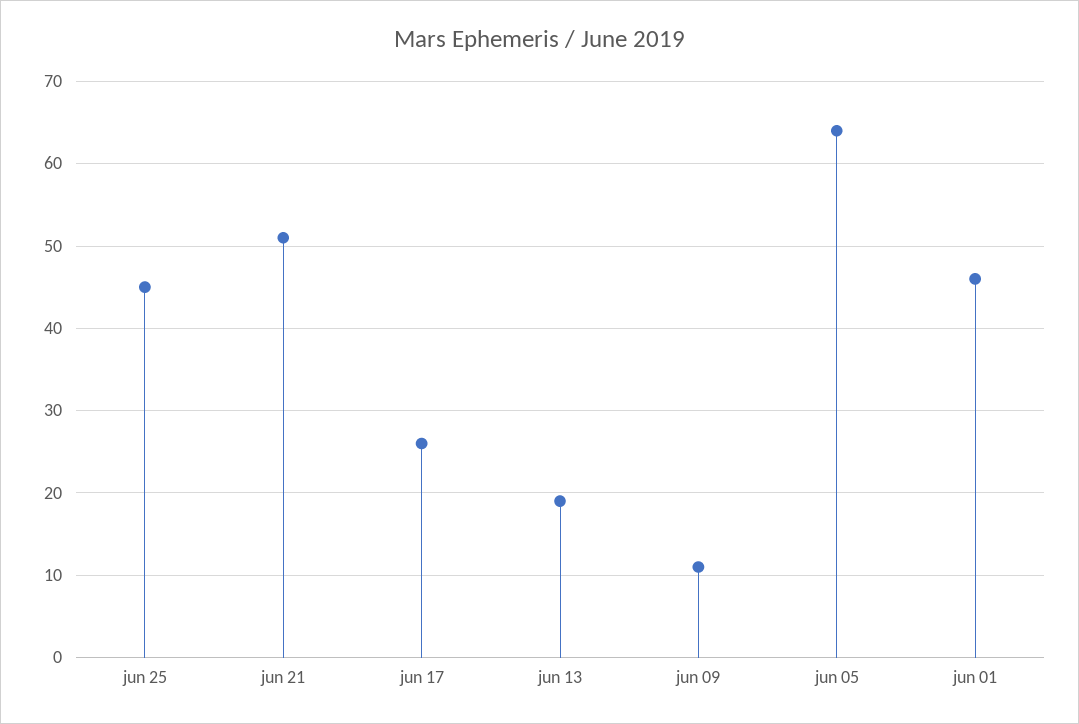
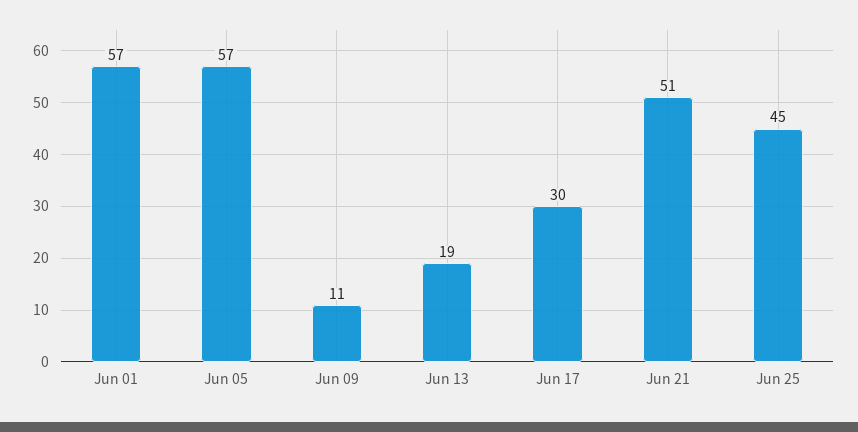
jun 17: 26 -> 30
jun 05: 64 -> 57
jun 01: 46 -> 57

